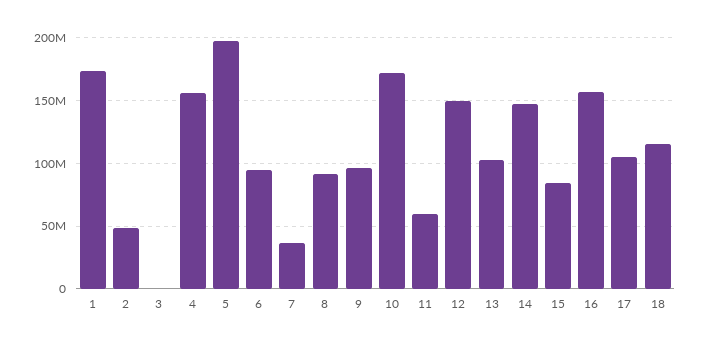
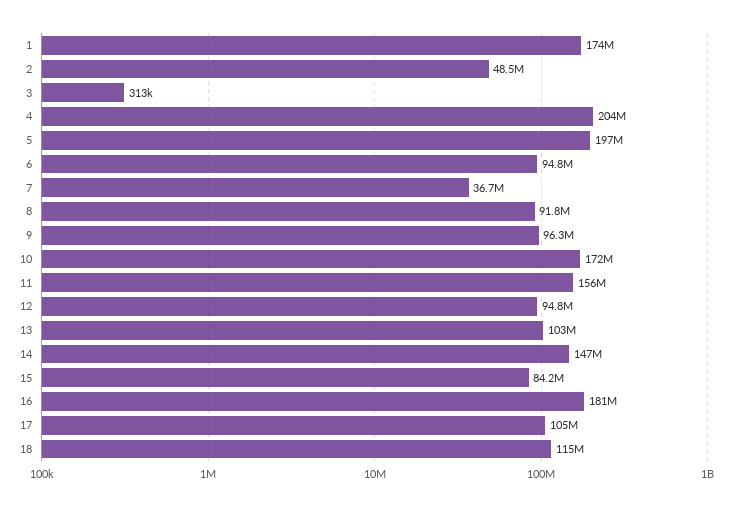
4: 155000000 -> 204000000
11: 60000000 -> 156000000
12: 150000000 -> 94800000
16: 155000000 -> 181000000

